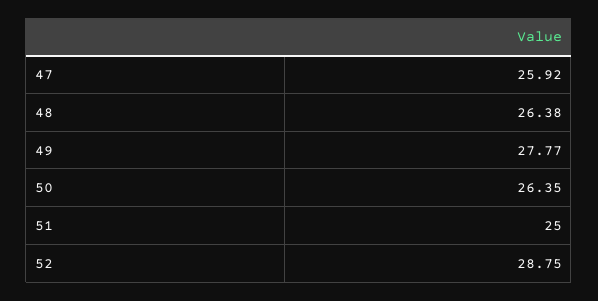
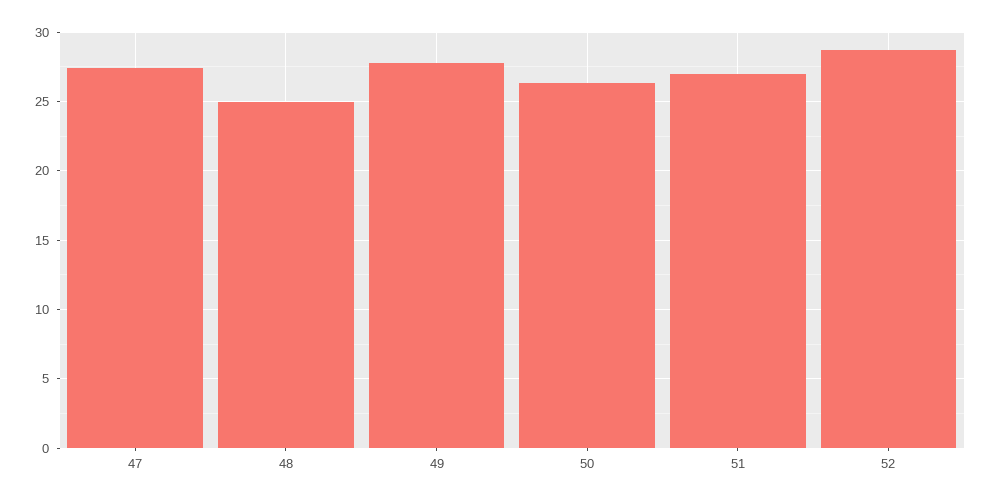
47: 25.92 -> 27.5
48: 26.38 -> 25
51: 25 -> 27

